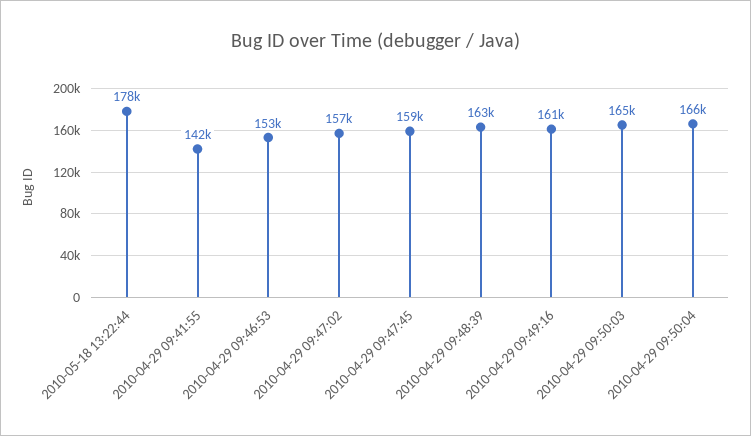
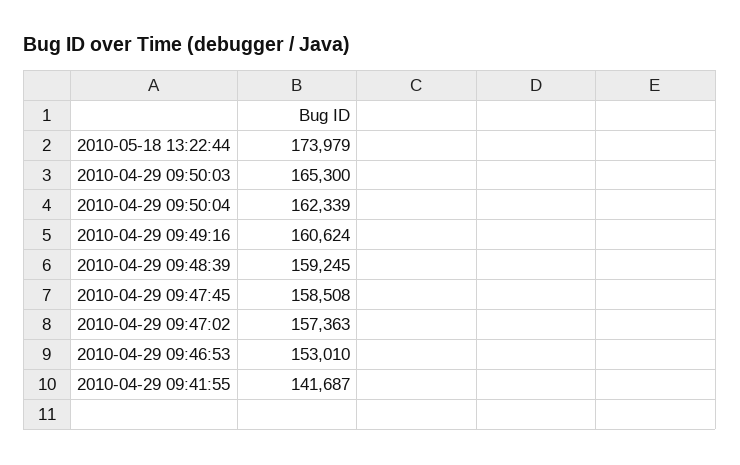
2010-05-18 13:22:44: 178000 -> 173979
2010-04-29 09:48:39: 163000 -> 159245
2010-04-29 09:50:04: 166000 -> 162339

